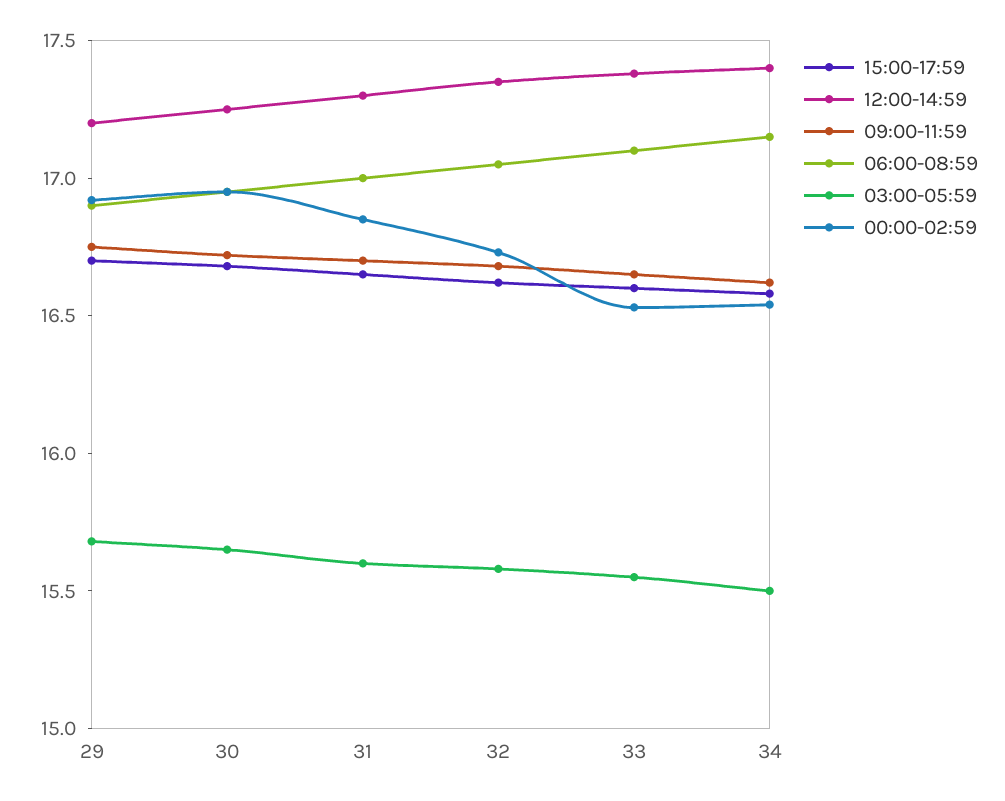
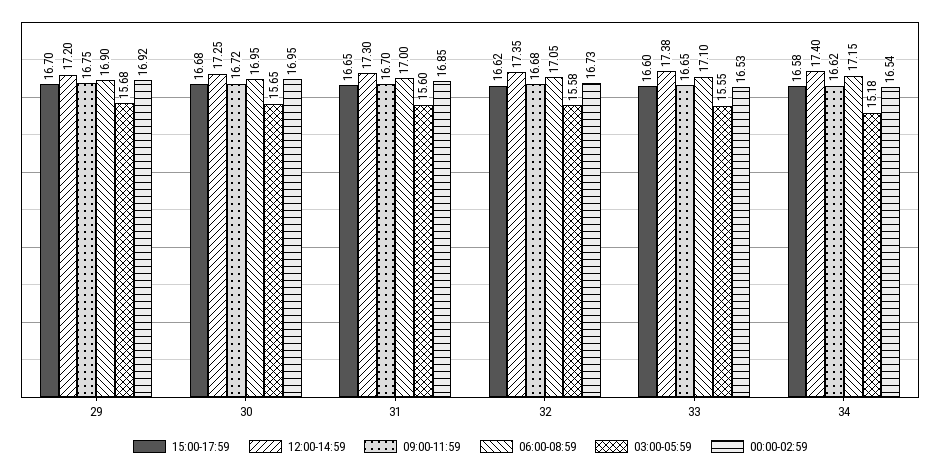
03:00-05:59, 34: 15.5 -> 15.18

